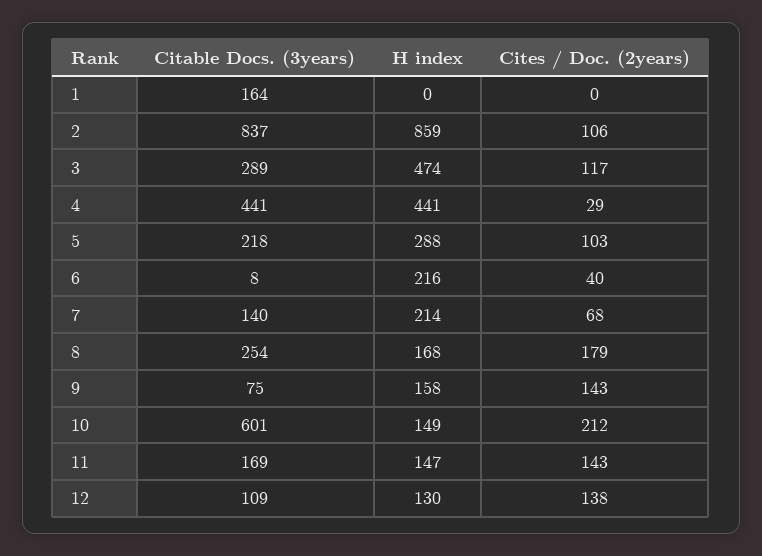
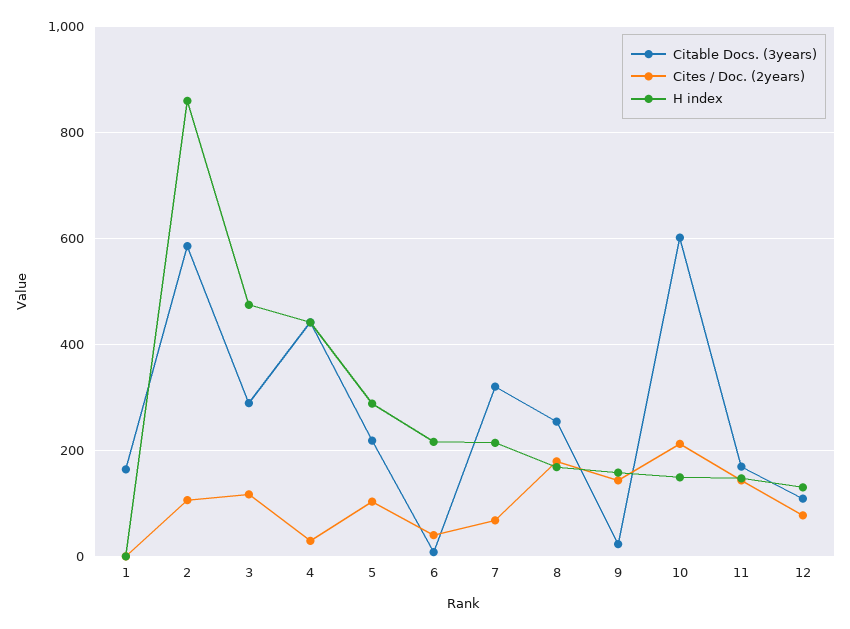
Citable Docs. (3years), 2: 837 -> 580
Citable Docs. (3years), 7: 140 -> 320
Citable Docs. (3years), 9: 75 -> 20
Cites / Doc. (2years), 12: 138 -> 80

